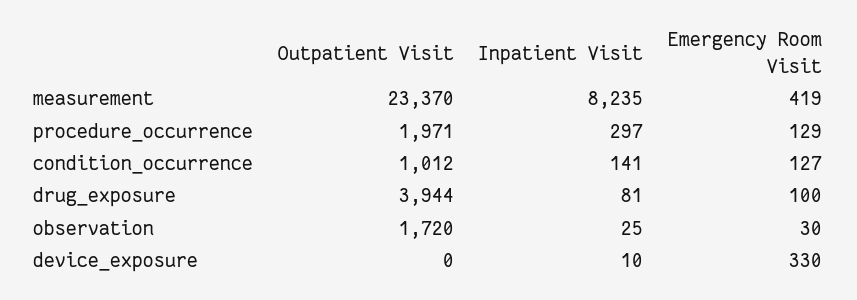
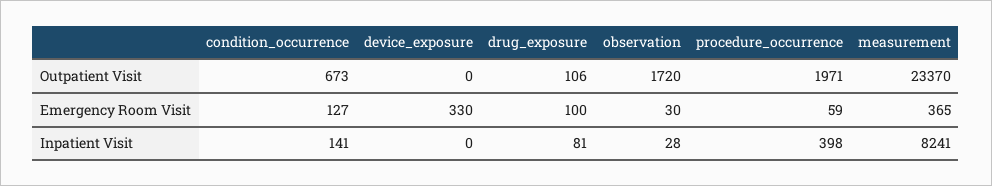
Inpatient Visit, measurement: 8235 -> 8241
Emergency Room Visit, measurement: 419 -> 365
Inpatient Visit, procedure_occurrence: 297 -> 398
Emergency Room Visit, procedure_occurrence: 129 -> 59
Outpatient Visit, condition_occurrence: 1012 -> 673
Outpatient Visit, drug_exposure: 3944 -> 106
Inpatient Visit, observation: 25 -> 28
Inpatient Visit, device_exposure: 10 -> 0

